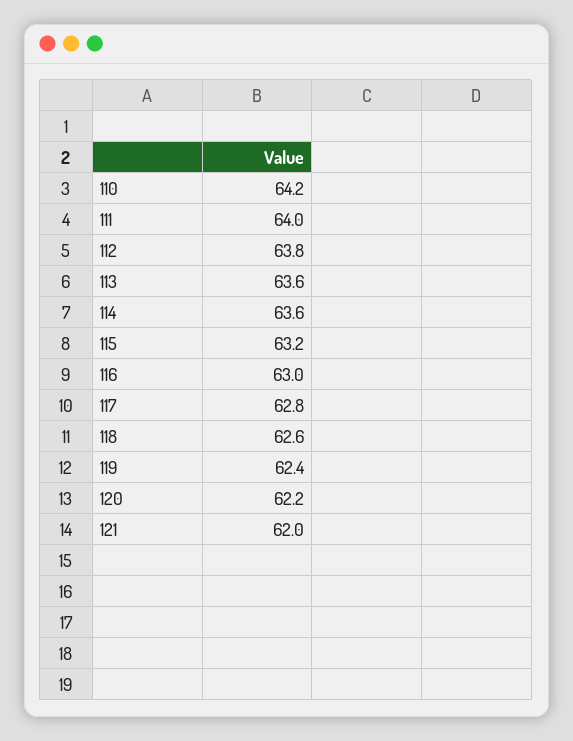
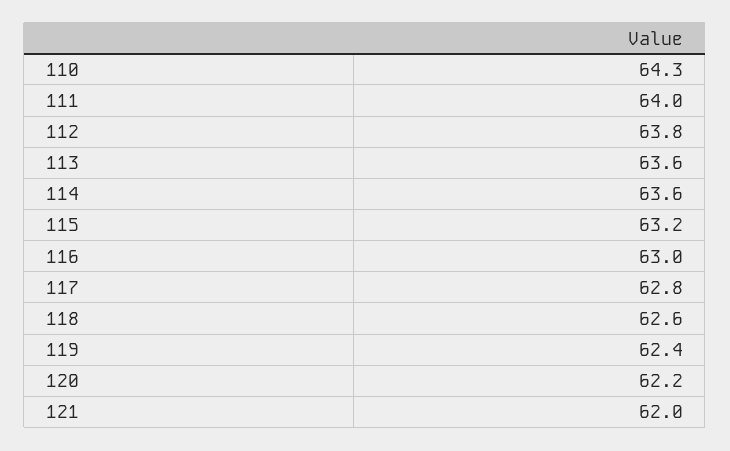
110: 64.2 -> 64.3

